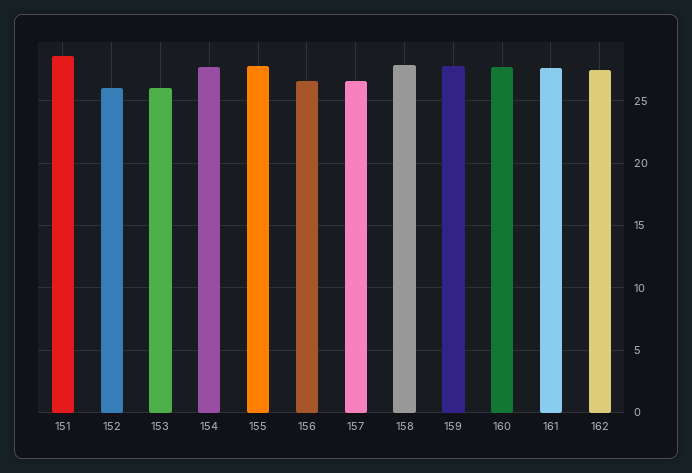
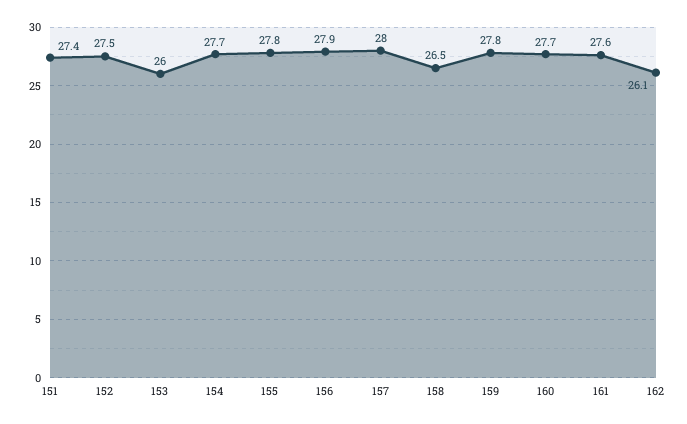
151: 28.5 -> 27.4
152: 26 -> 27.5
156: 26.5 -> 27.9
157: 26.5 -> 28
158: 28 -> 26.5
162: 27.5 -> 26.1

